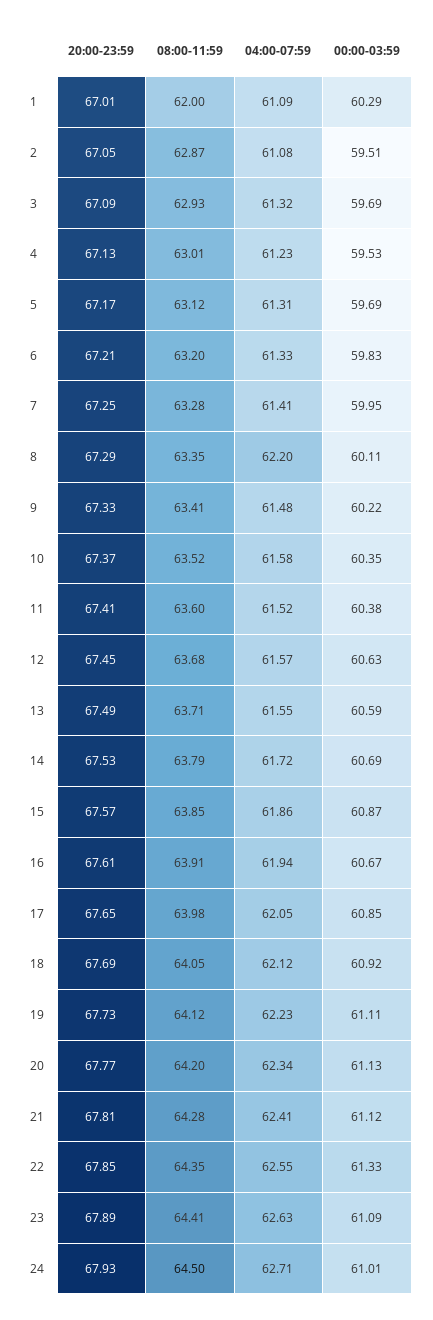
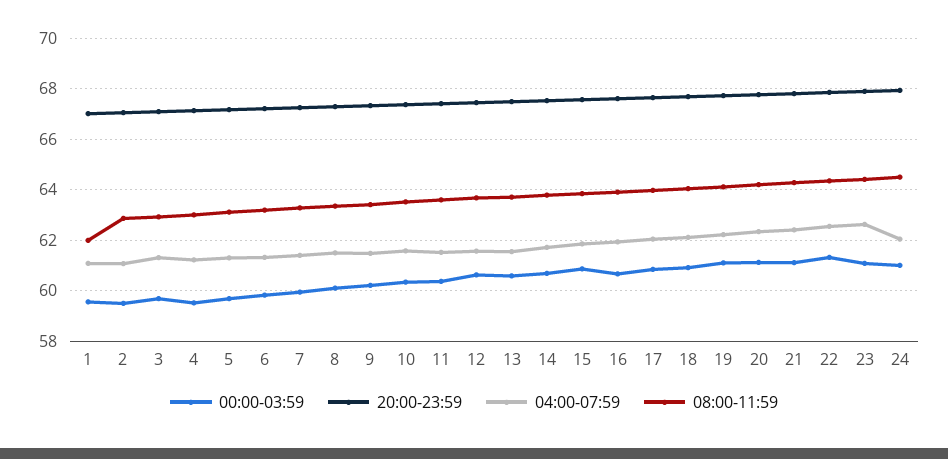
00:00-03:59, 1: 60.29 -> 59.5
04:00-07:59, 8: 62.2 -> 61.5
04:00-07:59, 24: 62.71 -> 62

